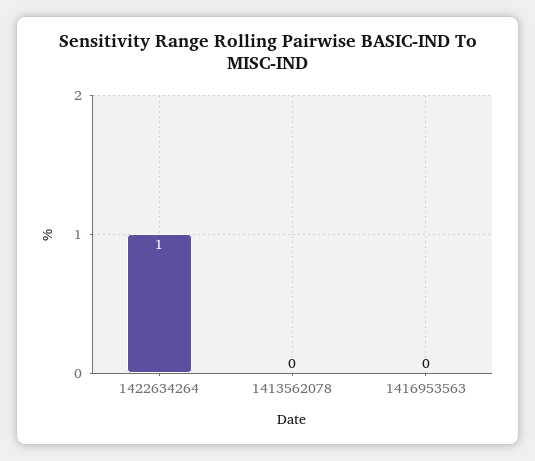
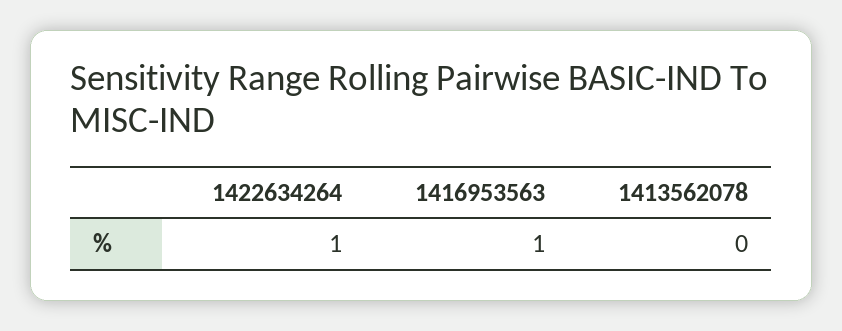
1416953563: 0 -> 1

